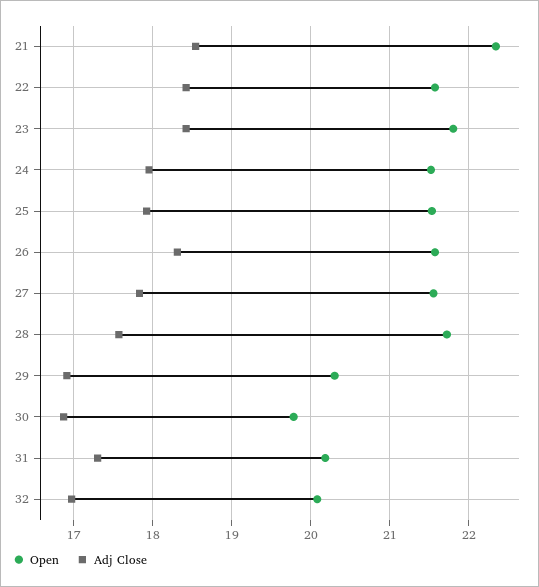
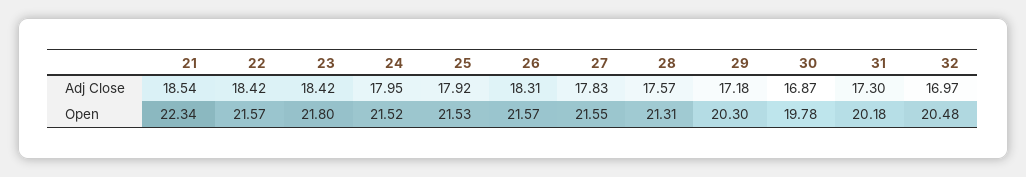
Open, 28: 21.7 -> 21.31
Adj Close, 29: 16.9 -> 17.18
Open, 32: 20.1 -> 20.48

